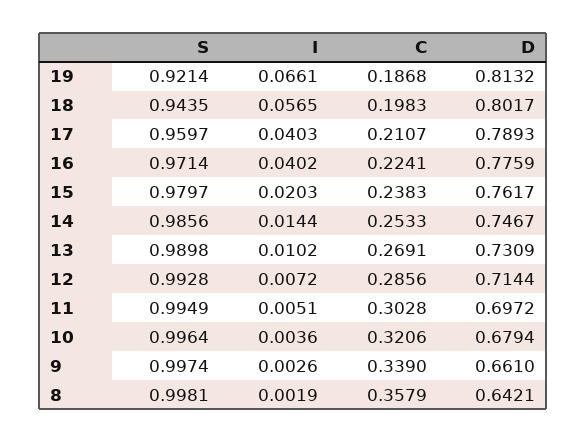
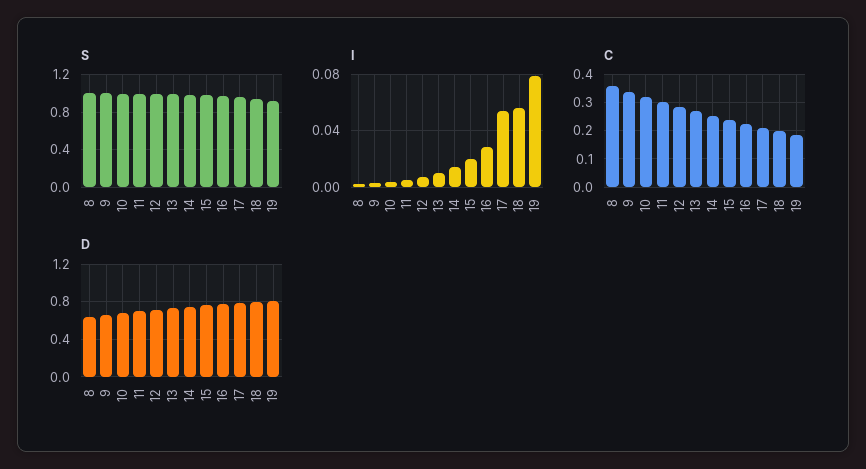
I, 19: 0.0661 -> 0.08
I, 17: 0.0403 -> 0.055
I, 16: 0.0402 -> 0.03

